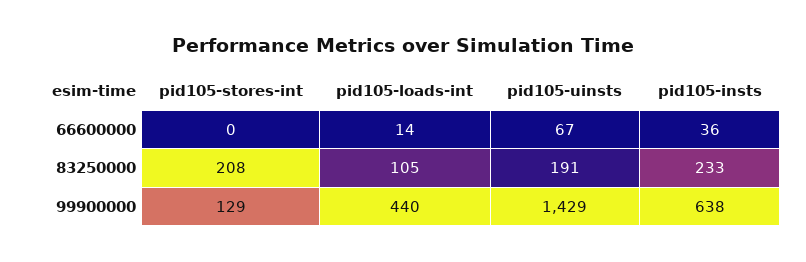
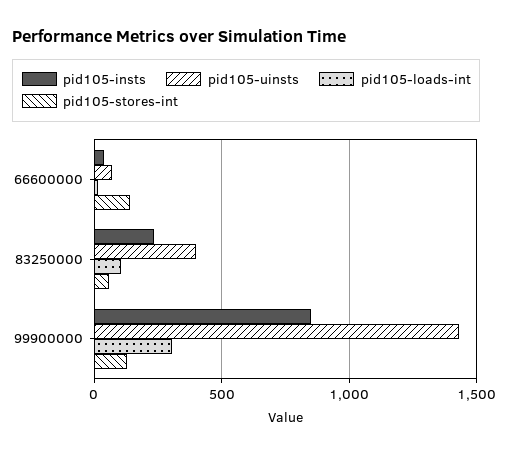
pid105-stores-int, 66600000: 0 -> 150
pid105-stores-int, 83250000: 208 -> 50
pid105-uinsts, 83250000: 191 -> 400
pid105-loads-int, 99900000: 440 -> 300
pid105-insts, 99900000: 638 -> 850

